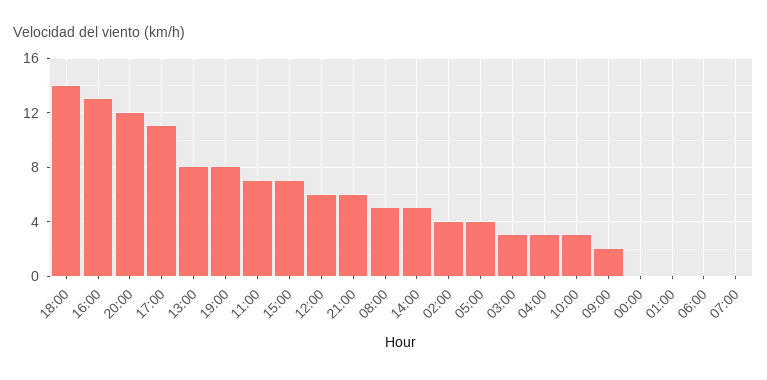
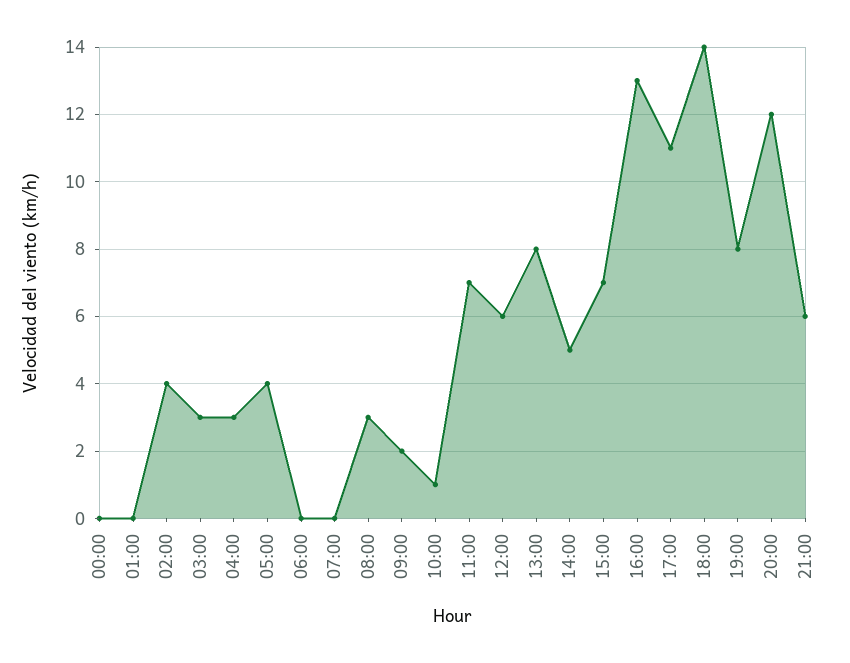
08:00: 5 -> 3
10:00: 3 -> 1

